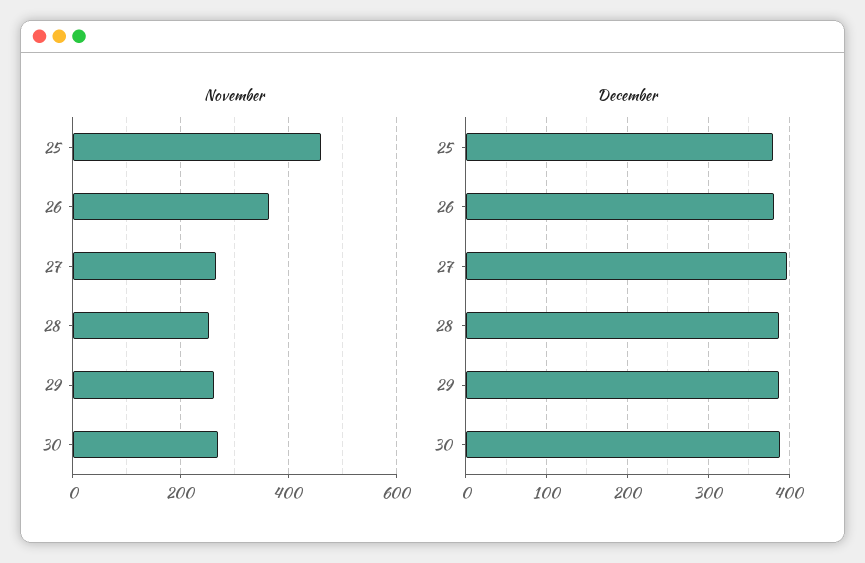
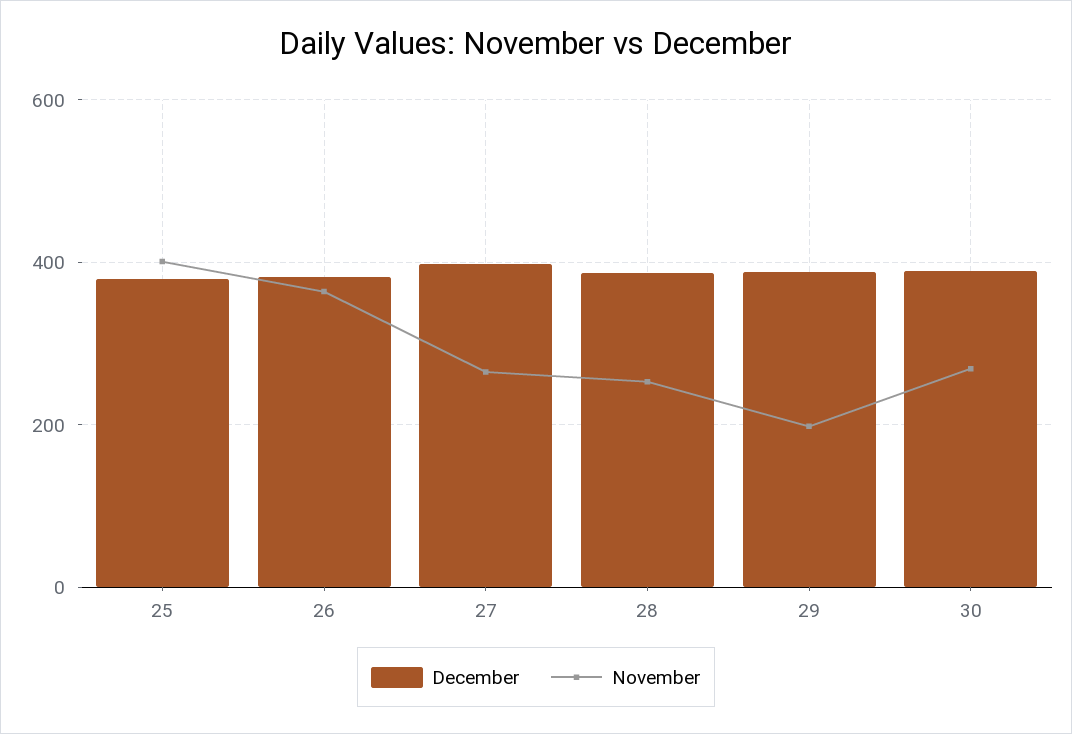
November, 25: 460 -> 400
November, 29: 260 -> 200

